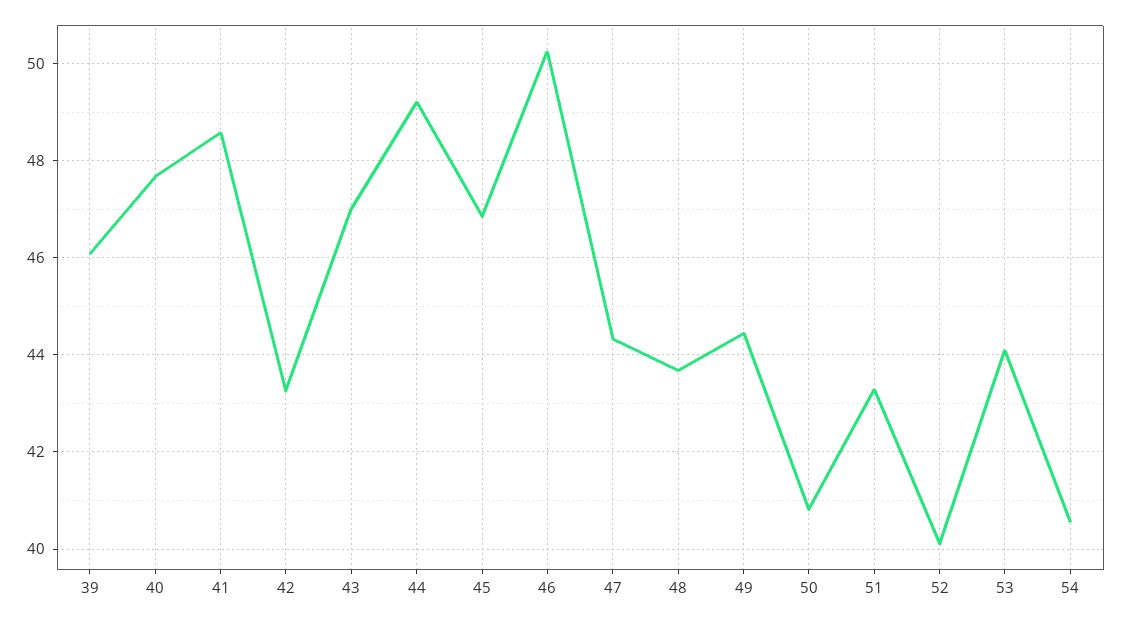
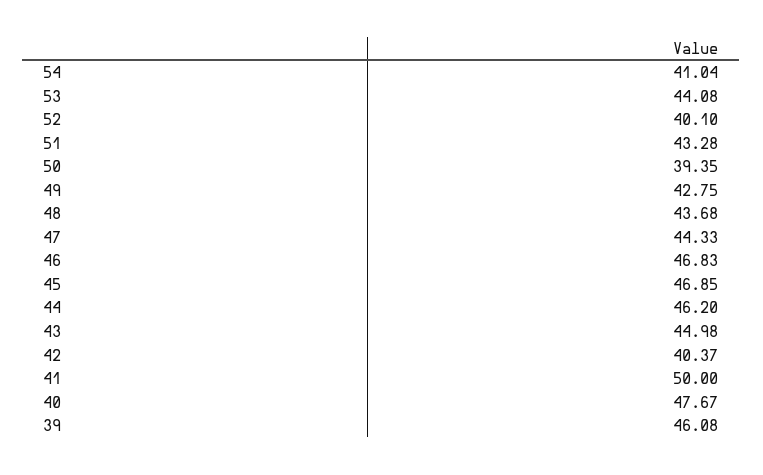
41: 48.6 -> 50
42: 43.2 -> 40.37
43: 47 -> 44.98
44: 49.2 -> 46.2
46: 50.2 -> 46.83
49: 44.4 -> 42.75
50: 40.8 -> 39.35
54: 40.6 -> 41.04

